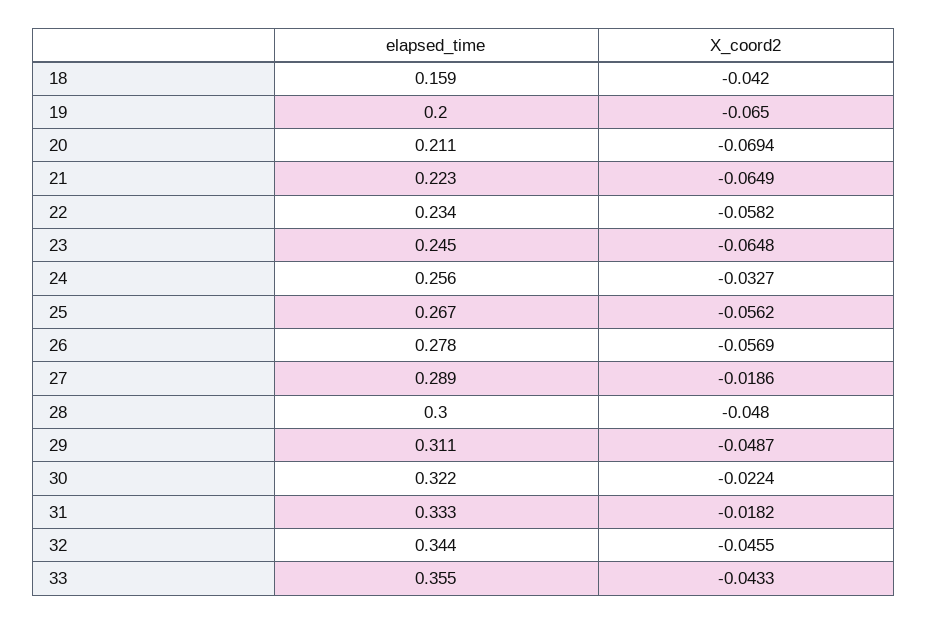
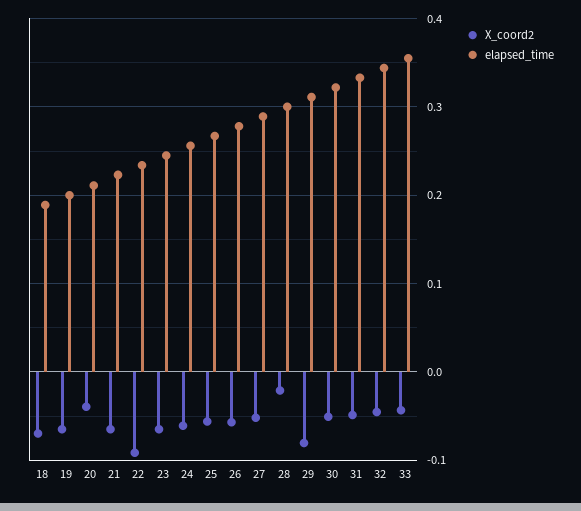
elapsed_time, 18: 0.159 -> 0.19
X_coord2, 18: -0.042 -> -0.07
X_coord2, 20: -0.0694 -> -0.04
X_coord2, 22: -0.0582 -> -0.09
X_coord2, 24: -0.0327 -> -0.06
X_coord2, 27: -0.0186 -> -0.05
X_coord2, 28: -0.048 -> -0.02
X_coord2, 29: -0.0487 -> -0.08
X_coord2, 30: -0.0224 -> -0.05
X_coord2, 31: -0.0182 -> -0.05

